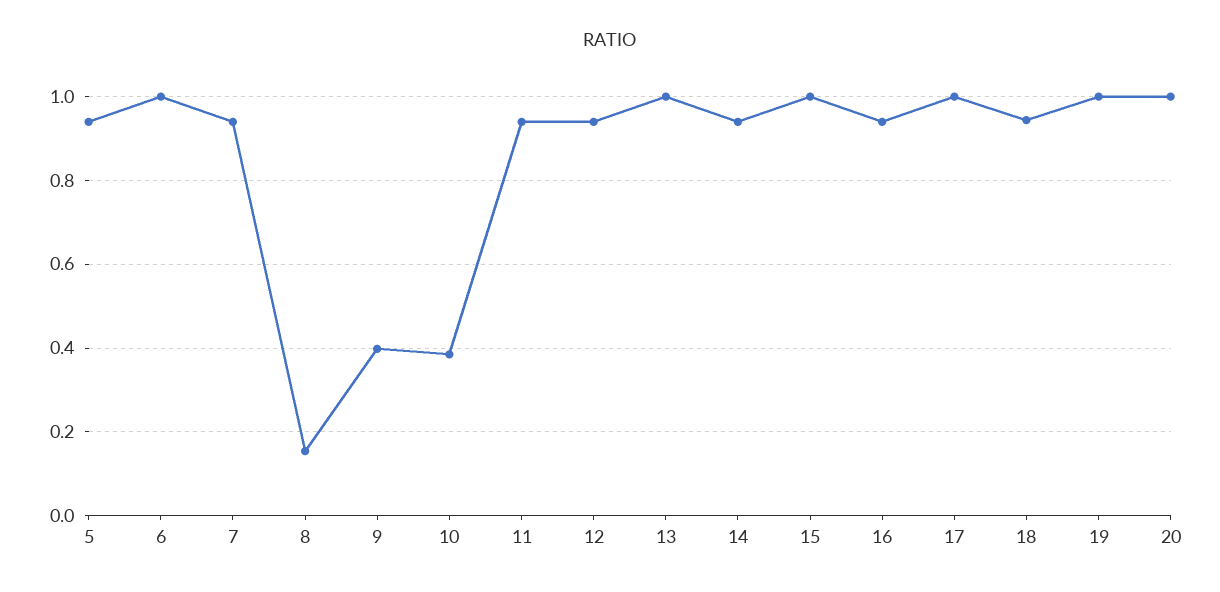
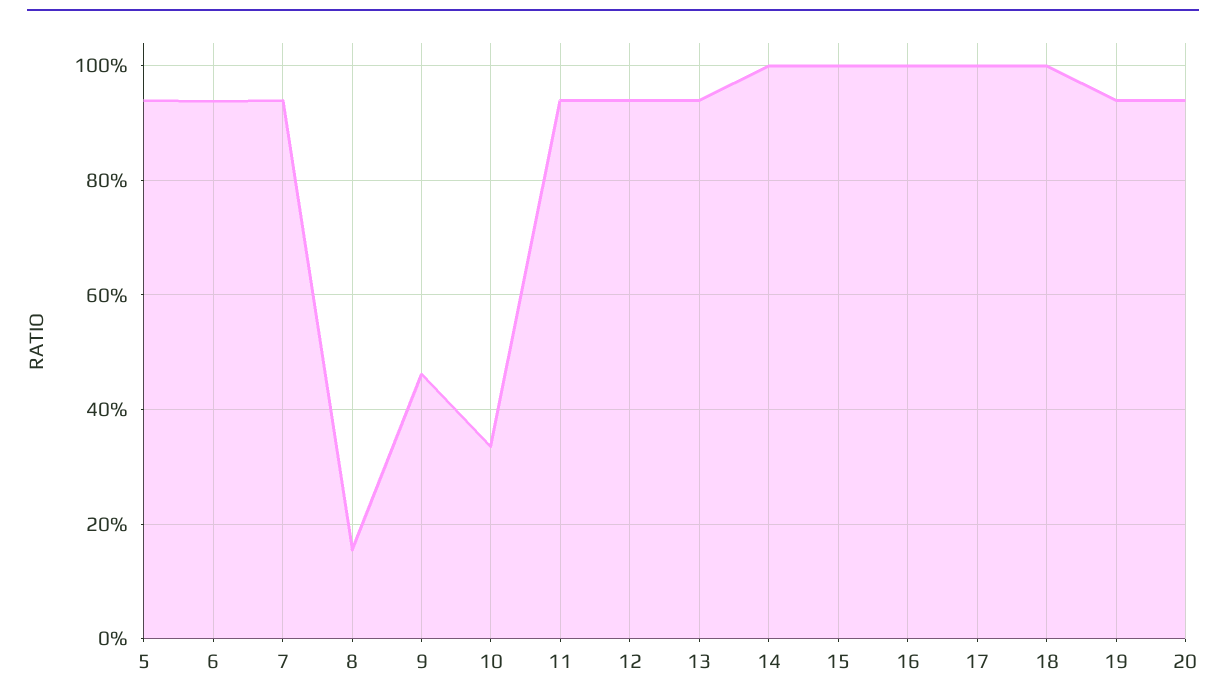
6: 1 -> 0.94
9: 0.4 -> 0.46
10: 0.38 -> 0.34
13: 1 -> 0.94
14: 0.94 -> 1
16: 0.94 -> 1
18: 0.94 -> 1
19: 1 -> 0.94
20: 1 -> 0.94

